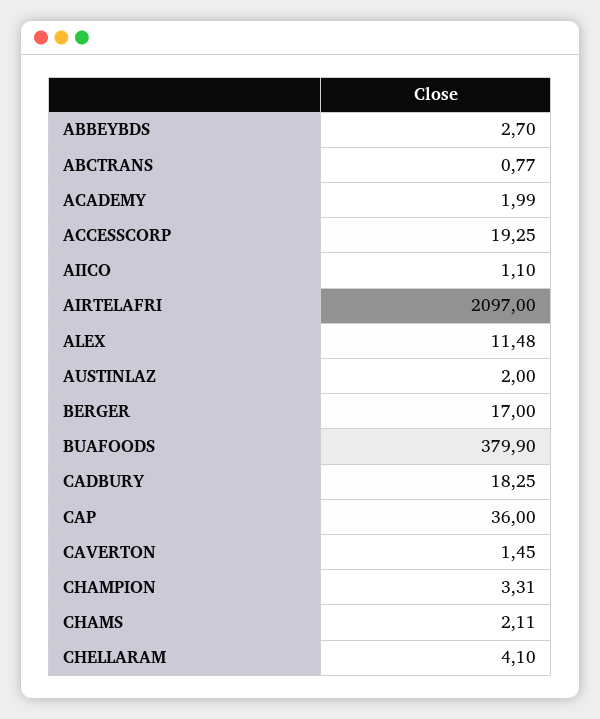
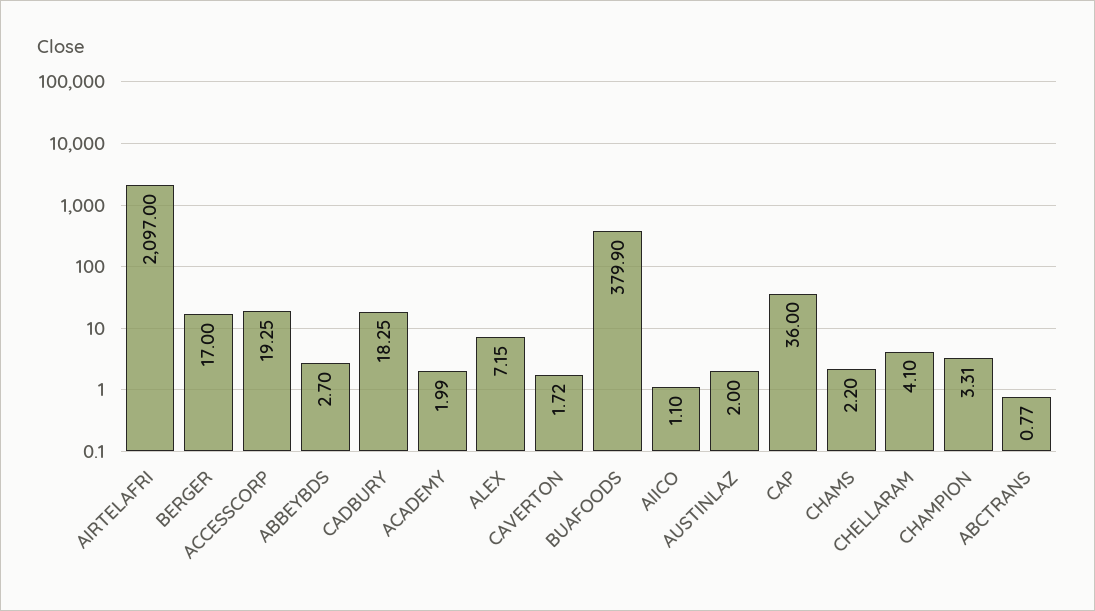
ALEX: 11.48 -> 7.15
CAVERTON: 1.45 -> 1.72
CHAMS: 2.11 -> 2.2

